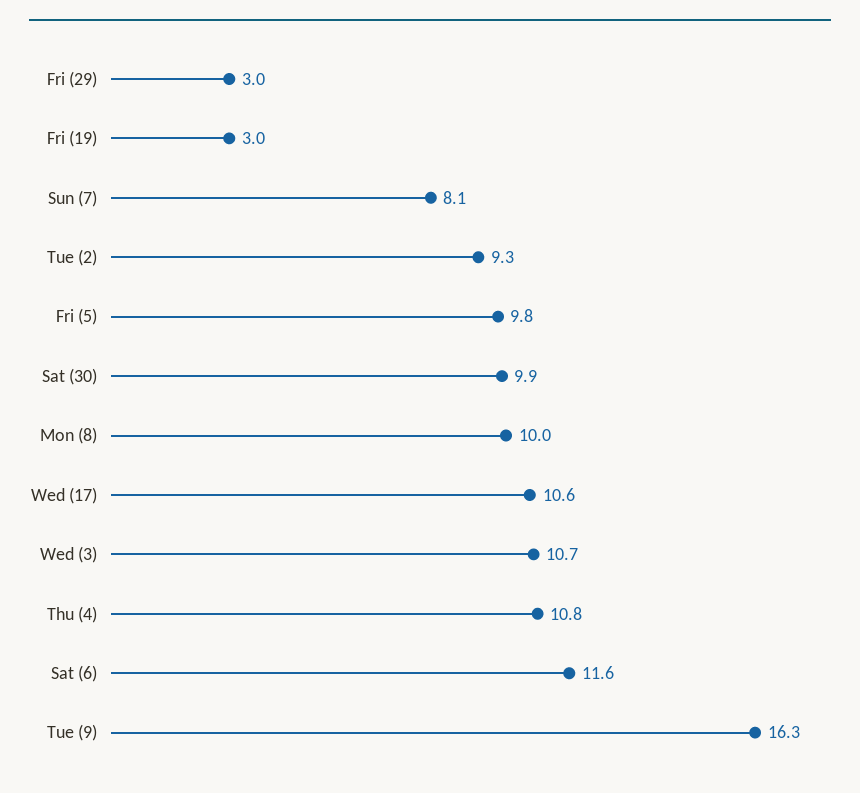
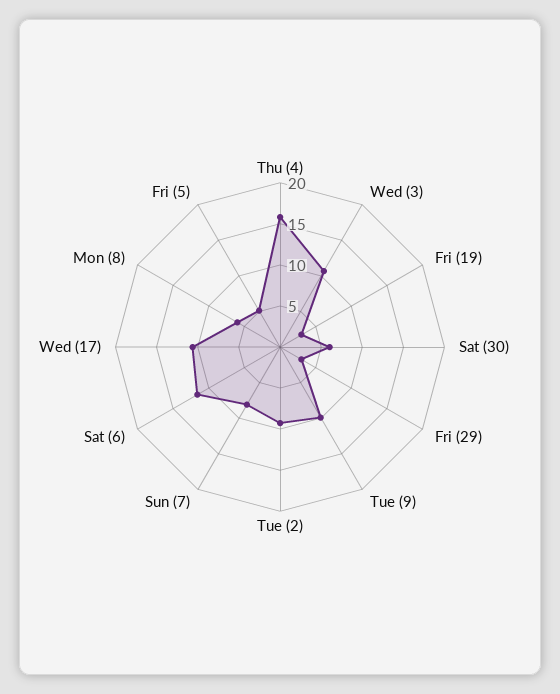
Fri (5): 9.8 -> 5
Sat (30): 9.9 -> 6
Mon (8): 10 -> 6
Thu (4): 10.8 -> 16
Tue (9): 16.3 -> 10

